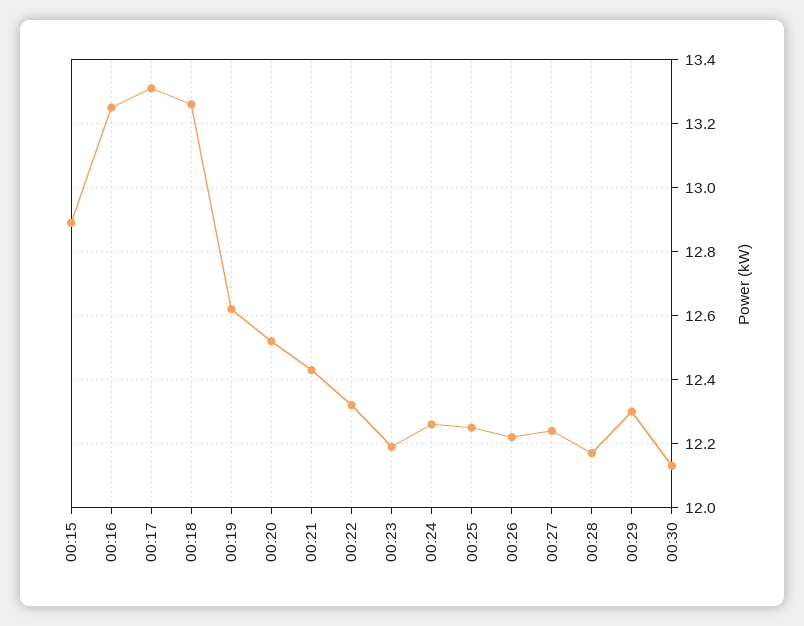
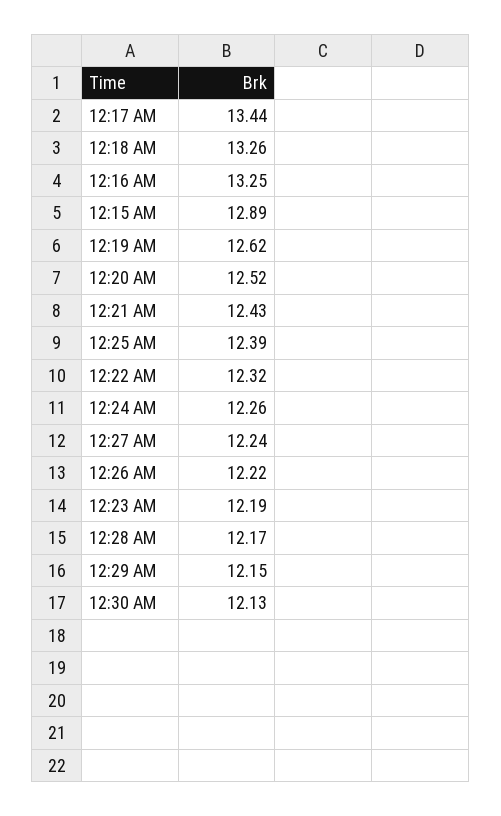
00:17: 13.3 -> 13.44
00:25: 12.25 -> 12.39
00:29: 12.3 -> 12.15

